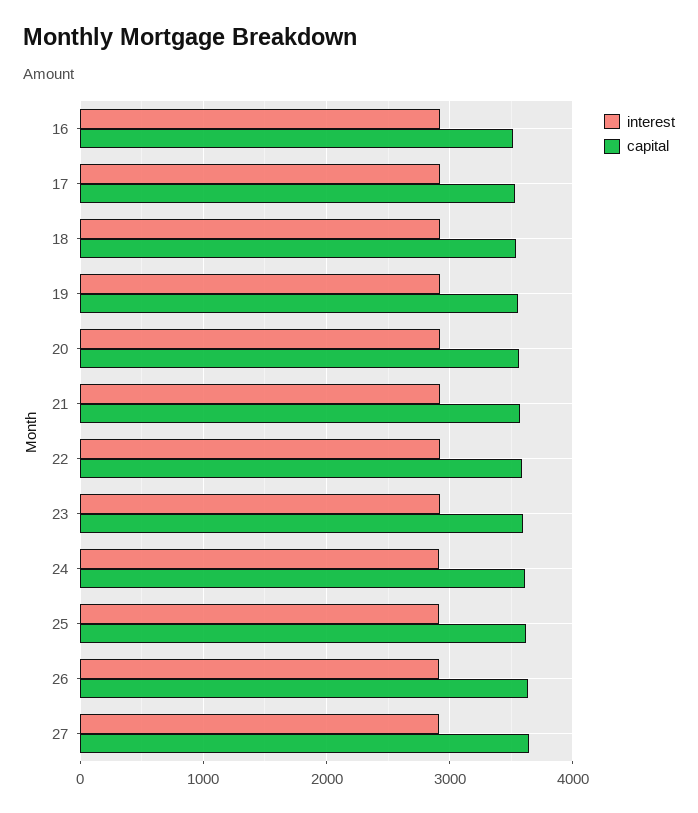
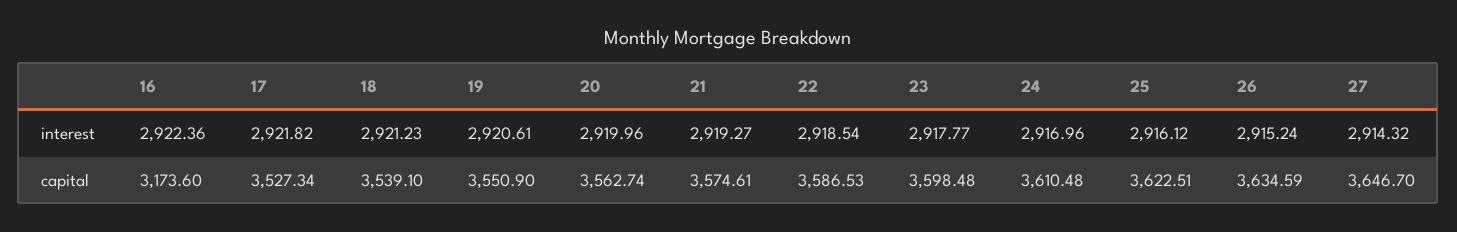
capital, 16: 3500 -> 3173.6

